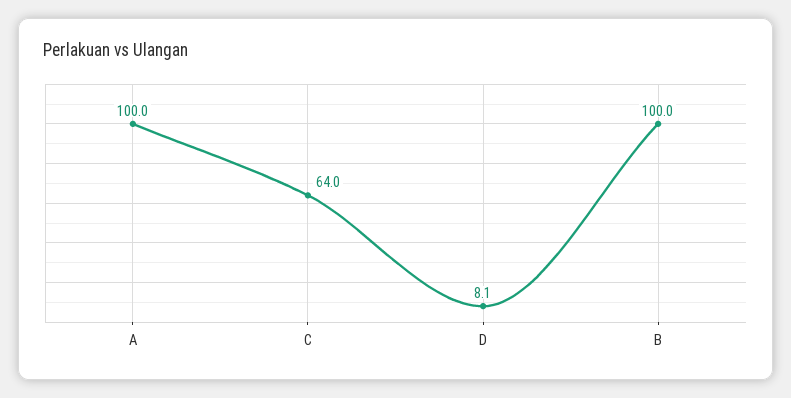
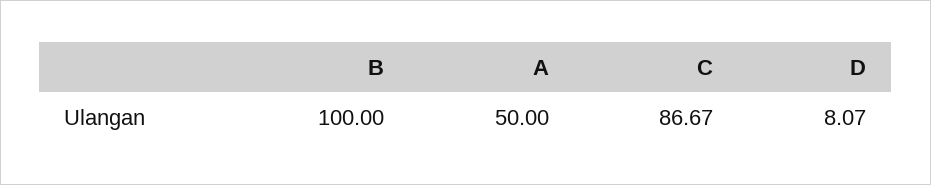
A: 100 -> 50
C: 64 -> 86.67

